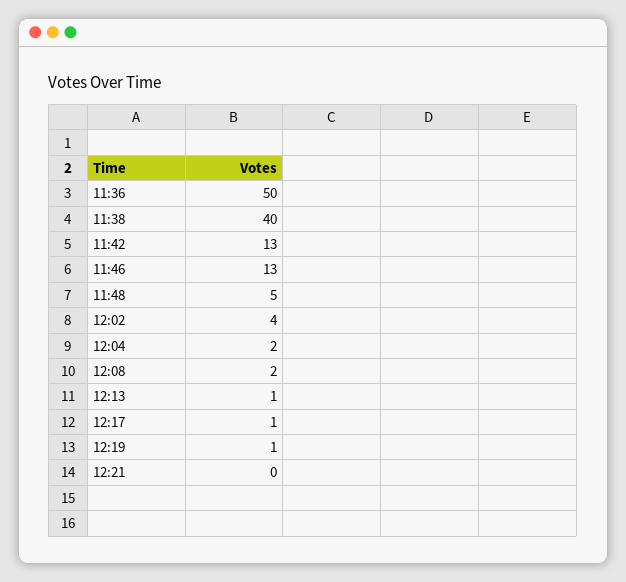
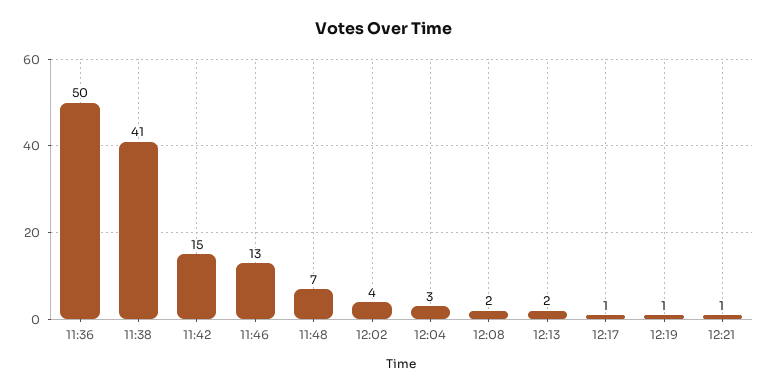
11:38: 40 -> 41
11:42: 13 -> 15
11:48: 5 -> 7
12:04: 2 -> 3
12:13: 1 -> 2
12:21: 0 -> 1

